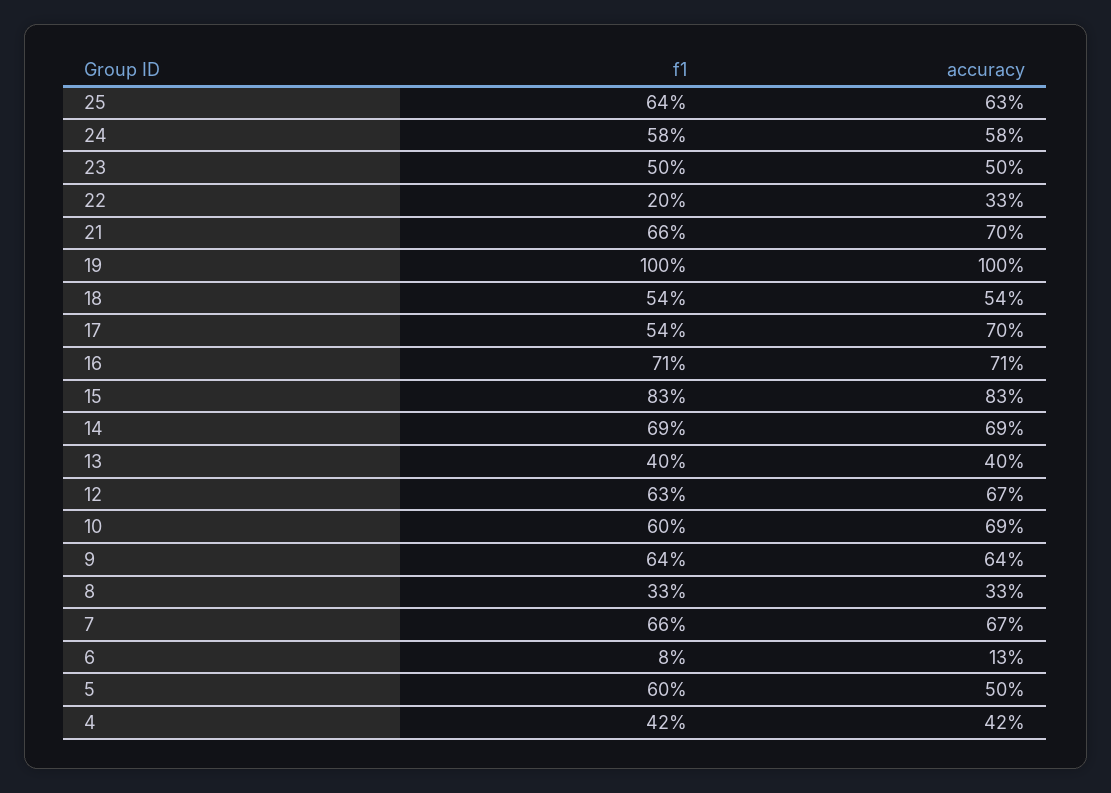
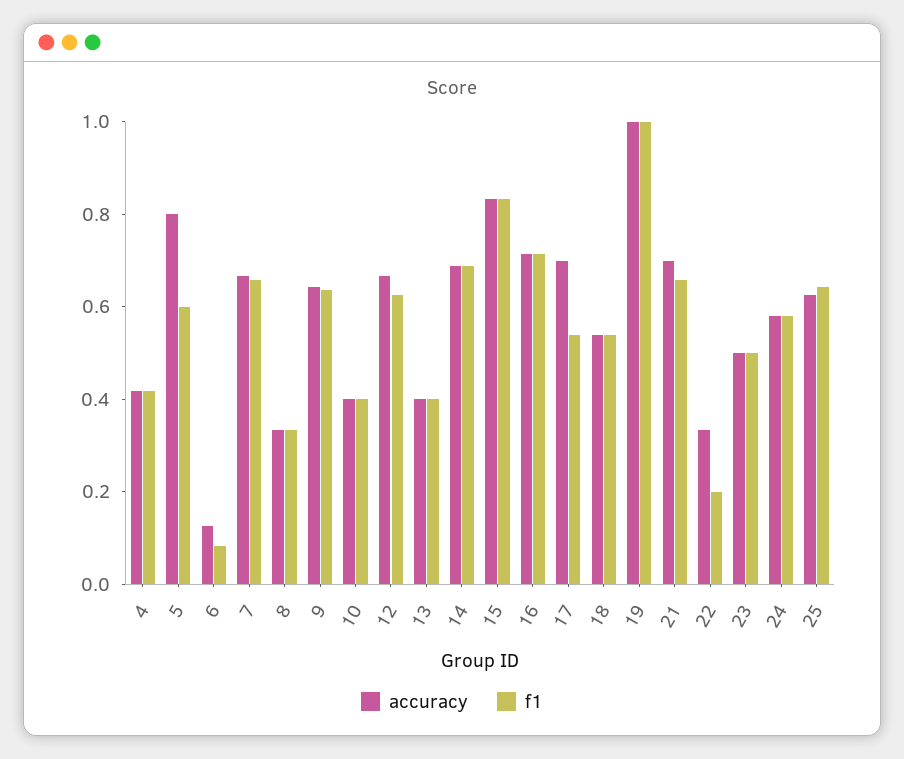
f1, 10: 0.6 -> 0.4
accuracy, 10: 0.69 -> 0.4
accuracy, 5: 0.5 -> 0.8

